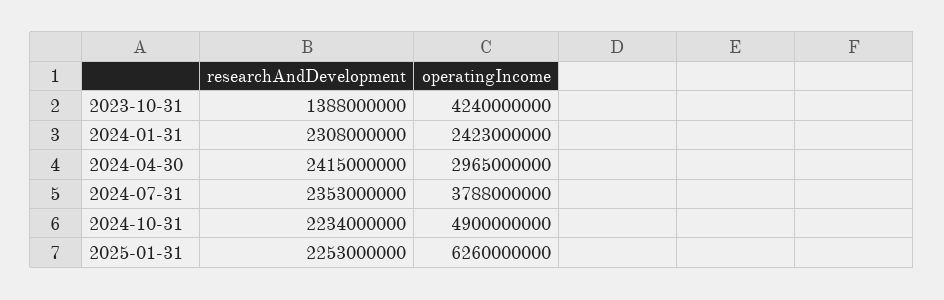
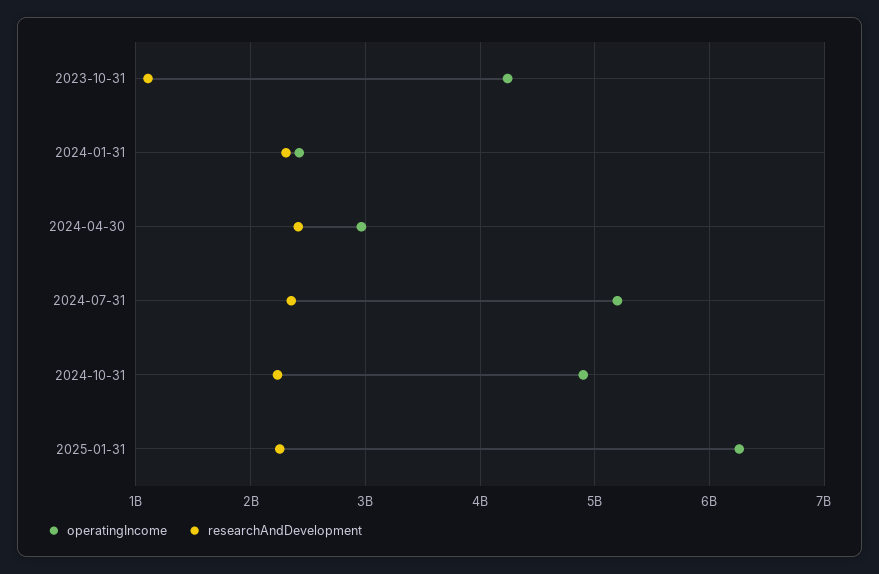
researchAndDevelopment, 2023-10-31: 1388000000 -> 1100000000
operatingIncome, 2024-07-31: 3788000000 -> 5200000000

